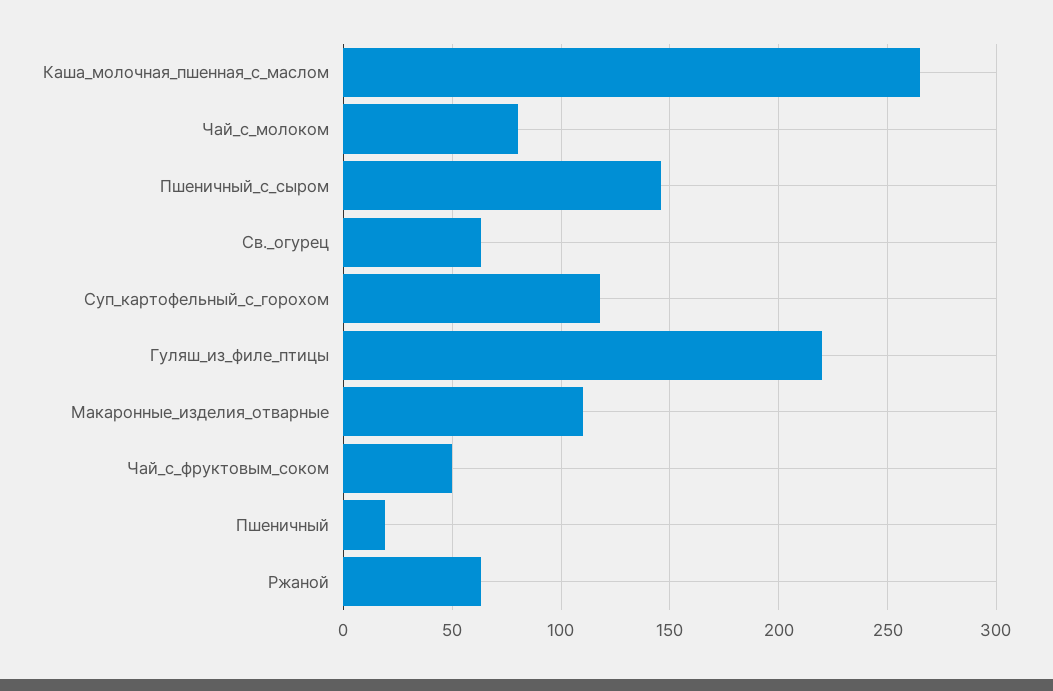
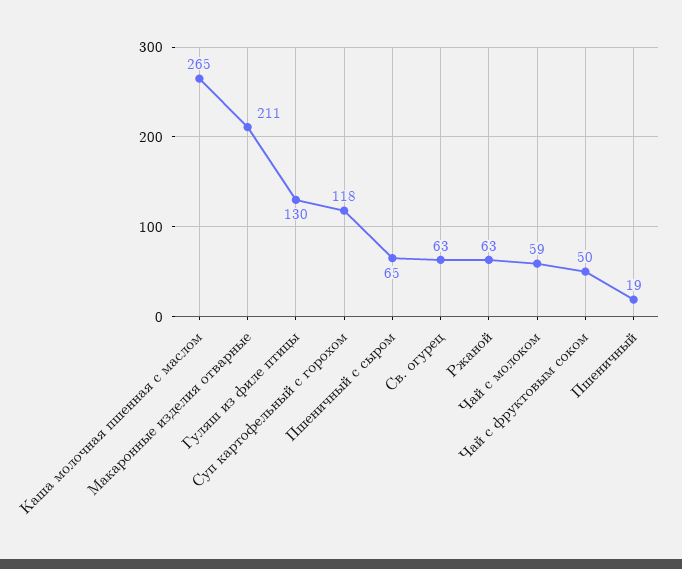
Чай_с_молоком: 80 -> 59
Пшеничный_с_сыром: 145 -> 65
Гуляш_из_филе_птицы: 220 -> 130
Макаронные_изделия_отварные: 110 -> 211

